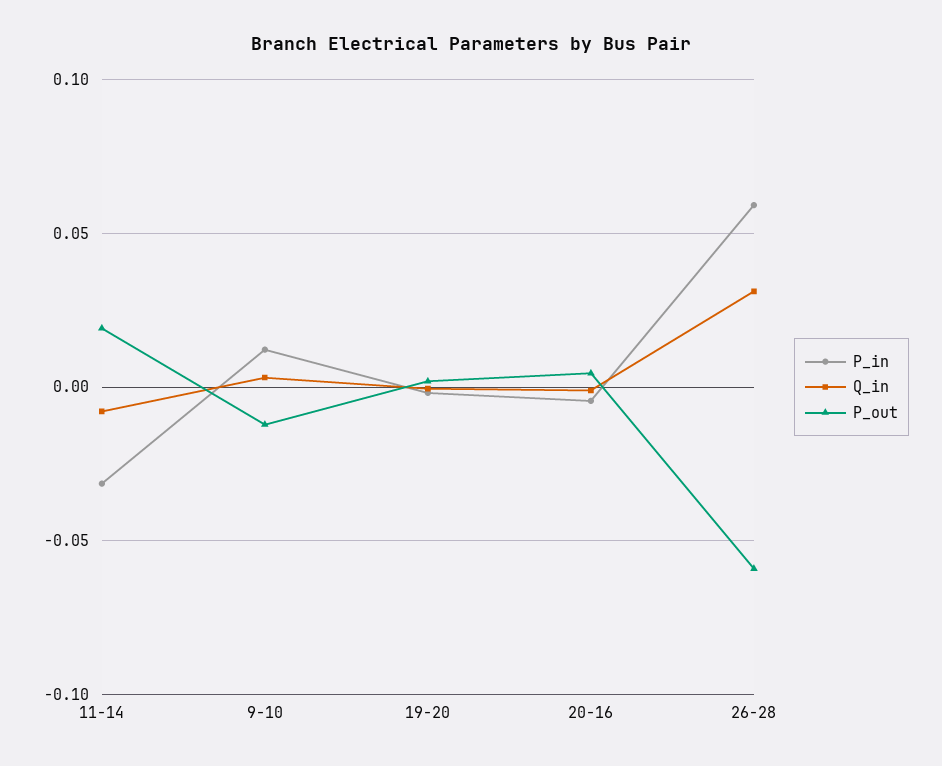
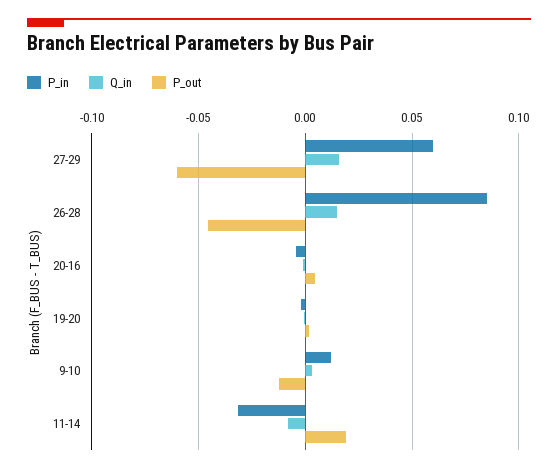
P_in, 26-28: 0.06 -> 0.085
Q_in, 26-28: 0.03 -> 0.015
P_out, 26-28: -0.06 -> -0.045
P_in, 27-29: none -> 0.06
Q_in, 27-29: none -> 0.015
P_out, 27-29: none -> -0.06

